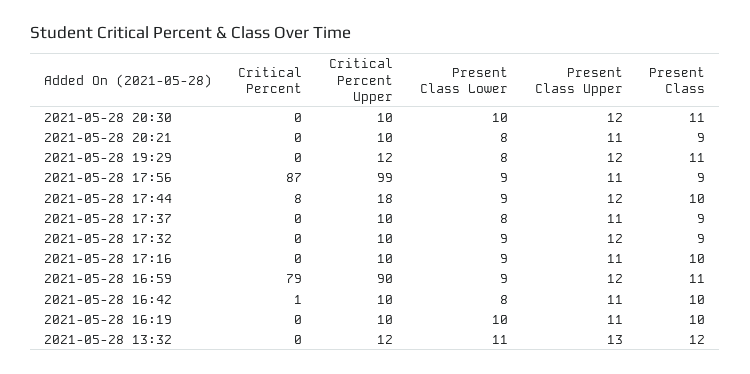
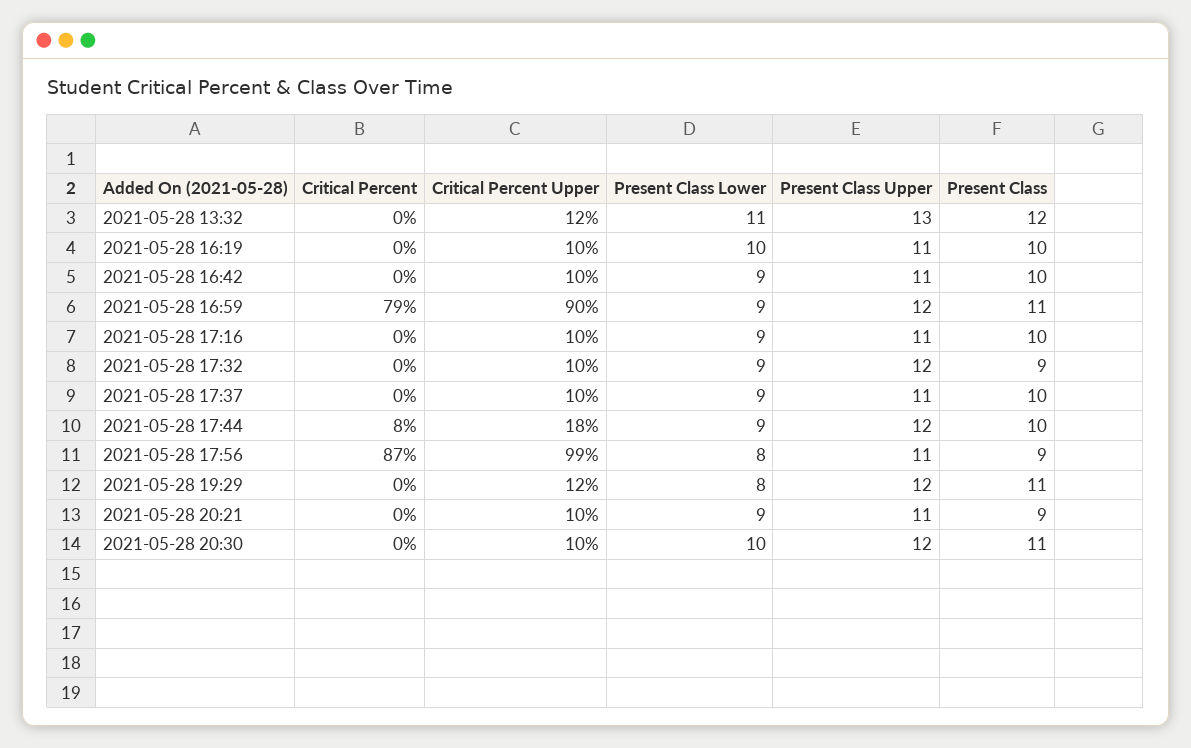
Present Class Lower, 2021-05-28 20:21: 8 -> 9
Present Class Lower, 2021-05-28 17:56: 9 -> 8
Present Class Lower, 2021-05-28 17:37: 8 -> 9
Present Class, 2021-05-28 17:37: 9 -> 10
Critical Percent, 2021-05-28 16:42: 1 -> 0
Present Class Lower, 2021-05-28 16:42: 8 -> 9

